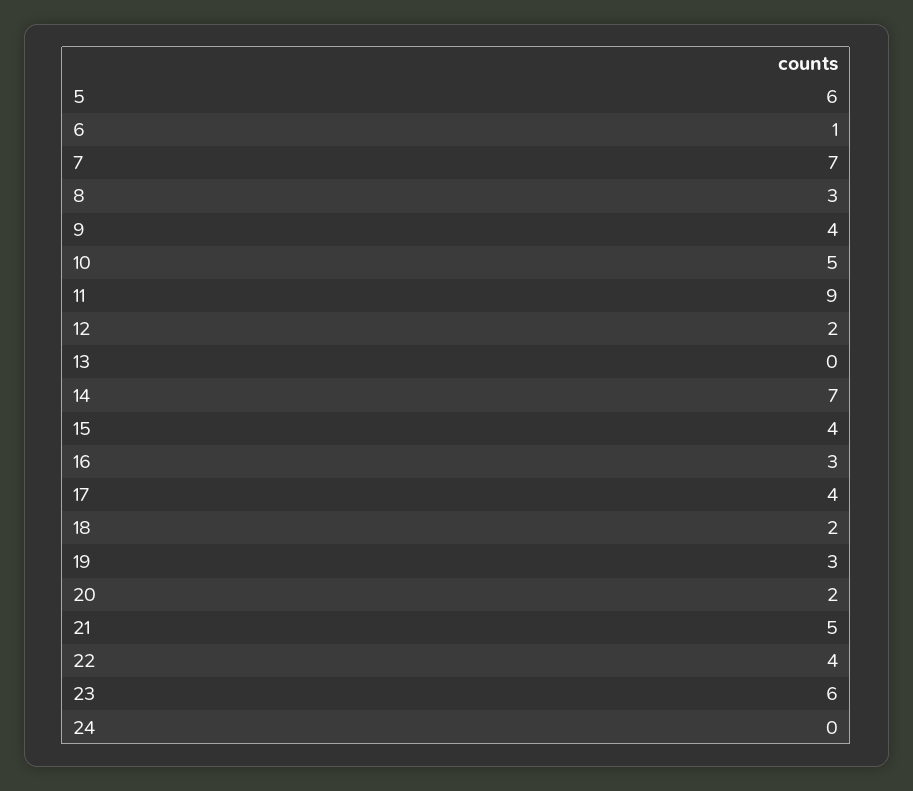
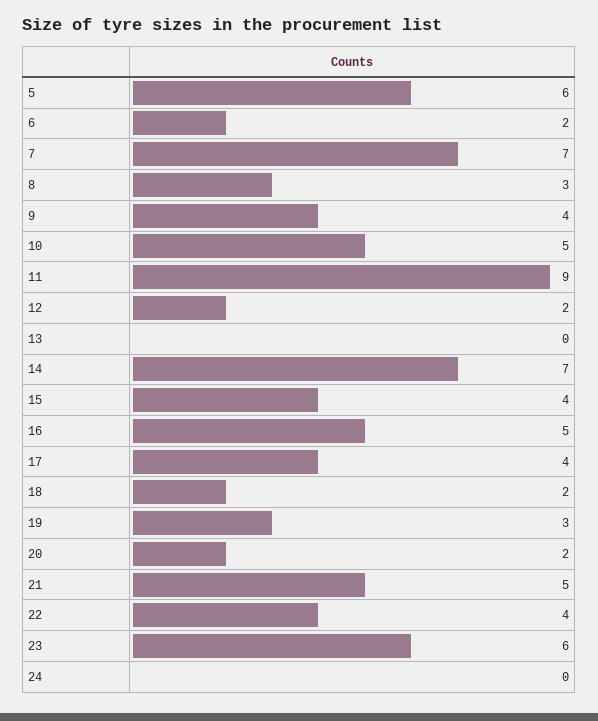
6: 1 -> 2
16: 3 -> 5

